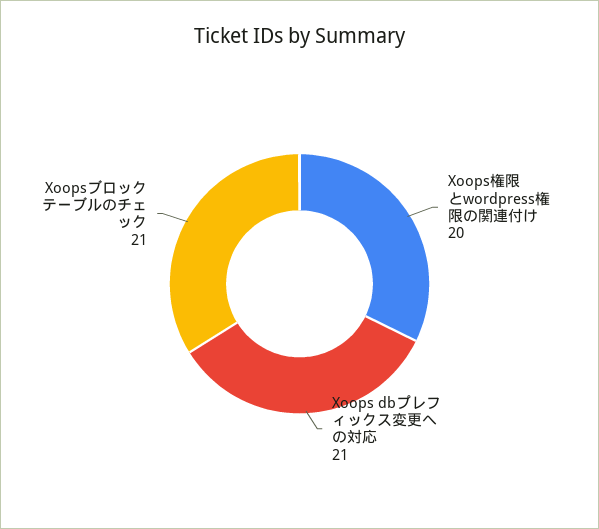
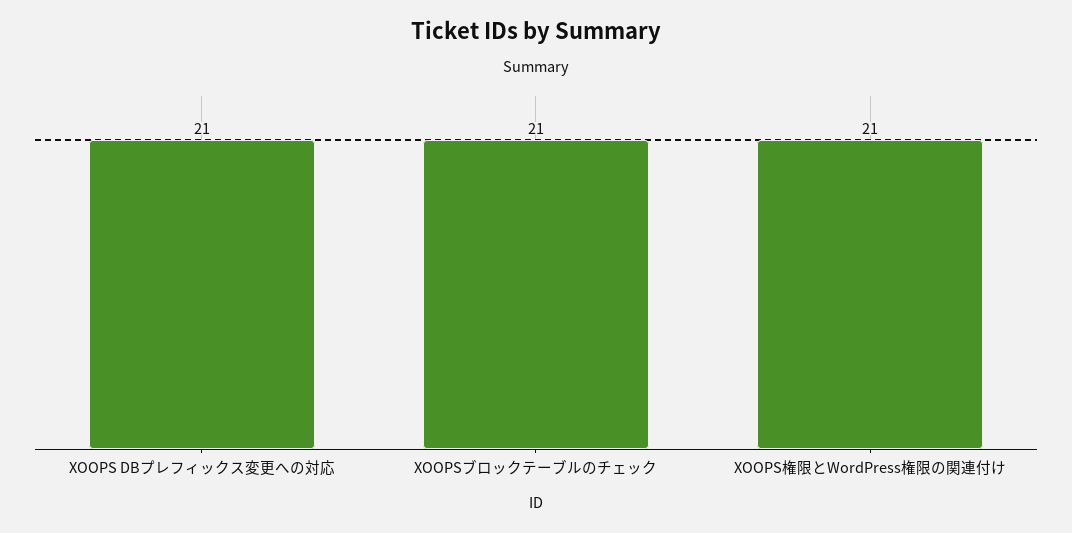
Xoops権限とwordpress権限の関連付け: 20 -> 21

